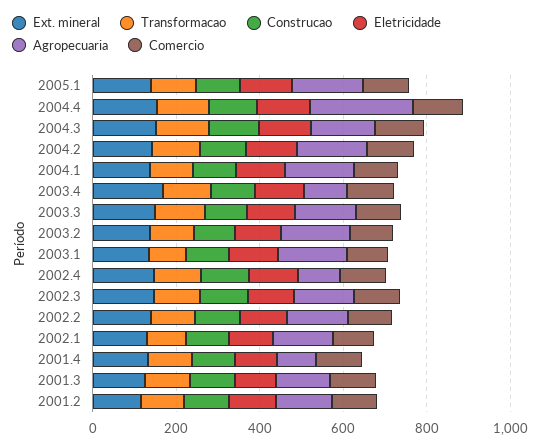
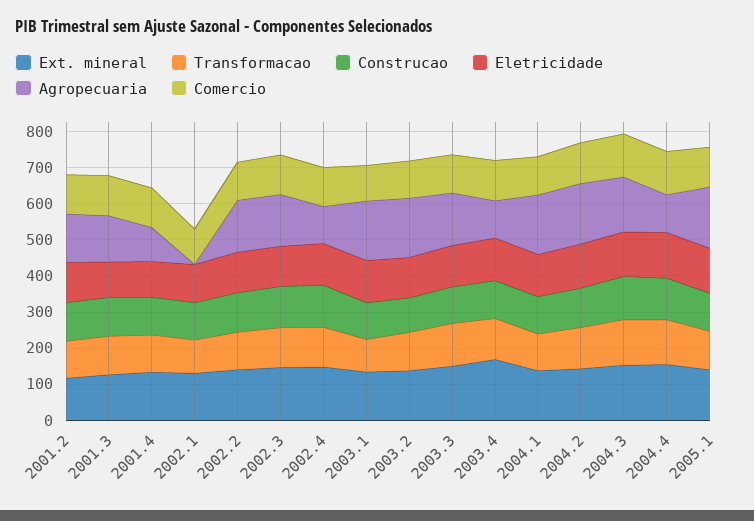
Agropecuaria, 2004.4: 250 -> 100
Agropecuaria, 2002.1: 150 -> 0

